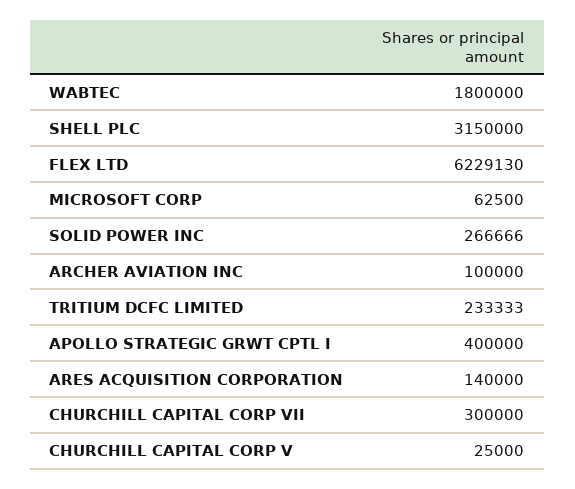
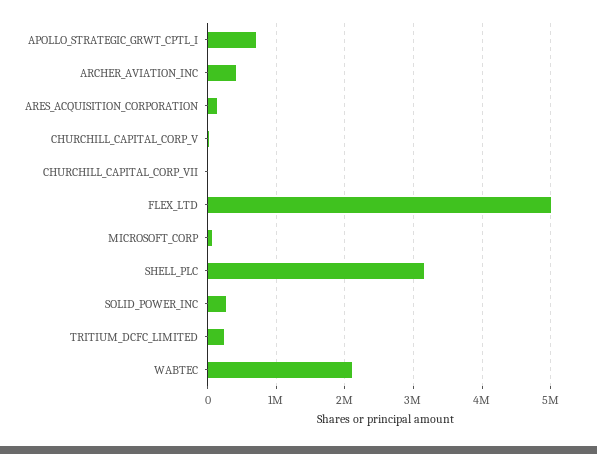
WABTEC: 1800000 -> 2100000
FLEX LTD: 6229130 -> 5000000
ARCHER AVIATION INC: 100000 -> 400000
APOLLO STRATEGIC GRWT CPTL I: 400000 -> 700000
CHURCHILL CAPITAL CORP VII: 300000 -> 0

